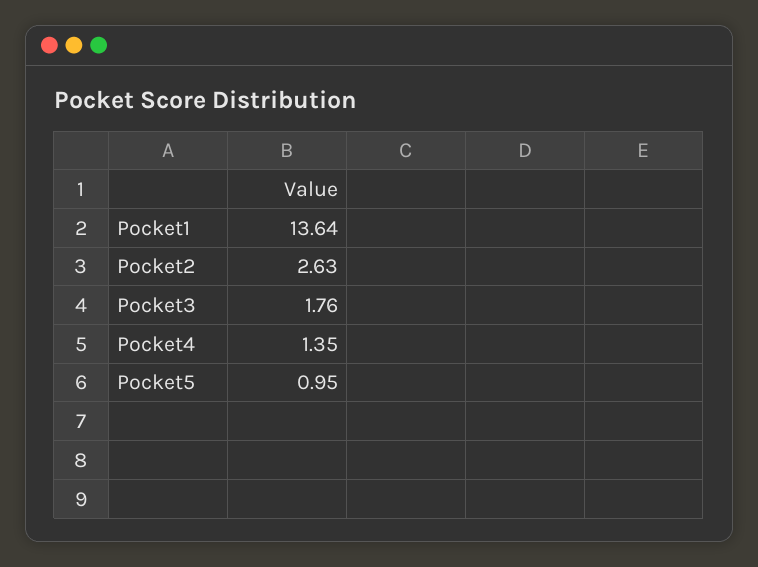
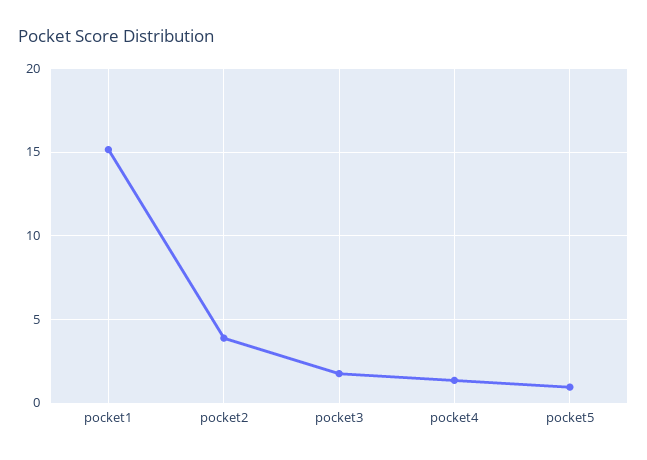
Pocket1: 13.64 -> 15
Pocket2: 2.63 -> 4

